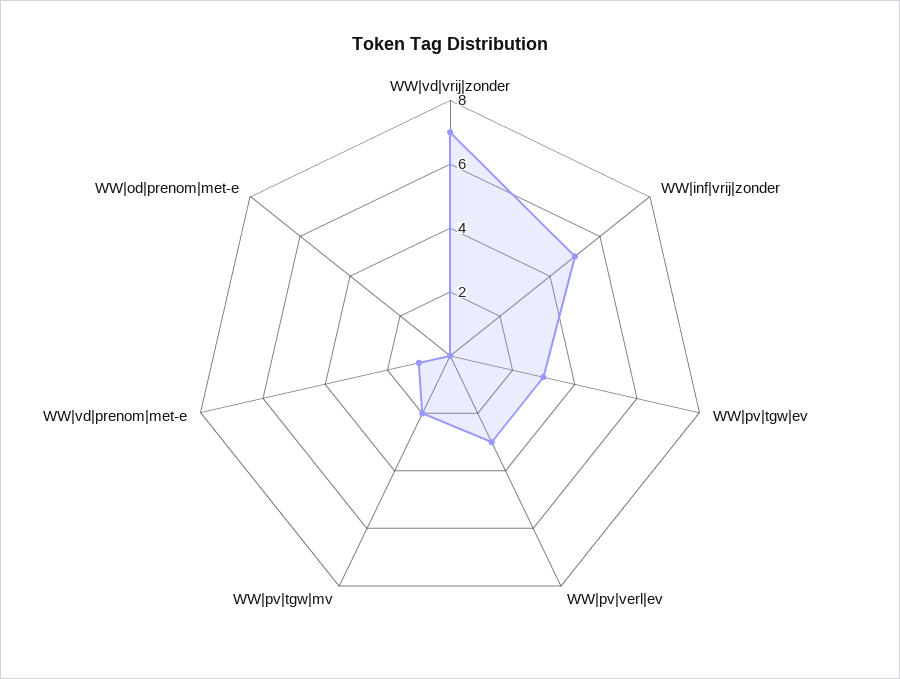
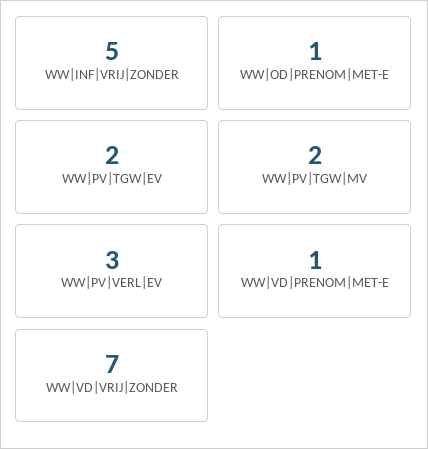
WW|pv|tgw|ev: 3 -> 2
WW|od|prenom|met-e: 0 -> 1

